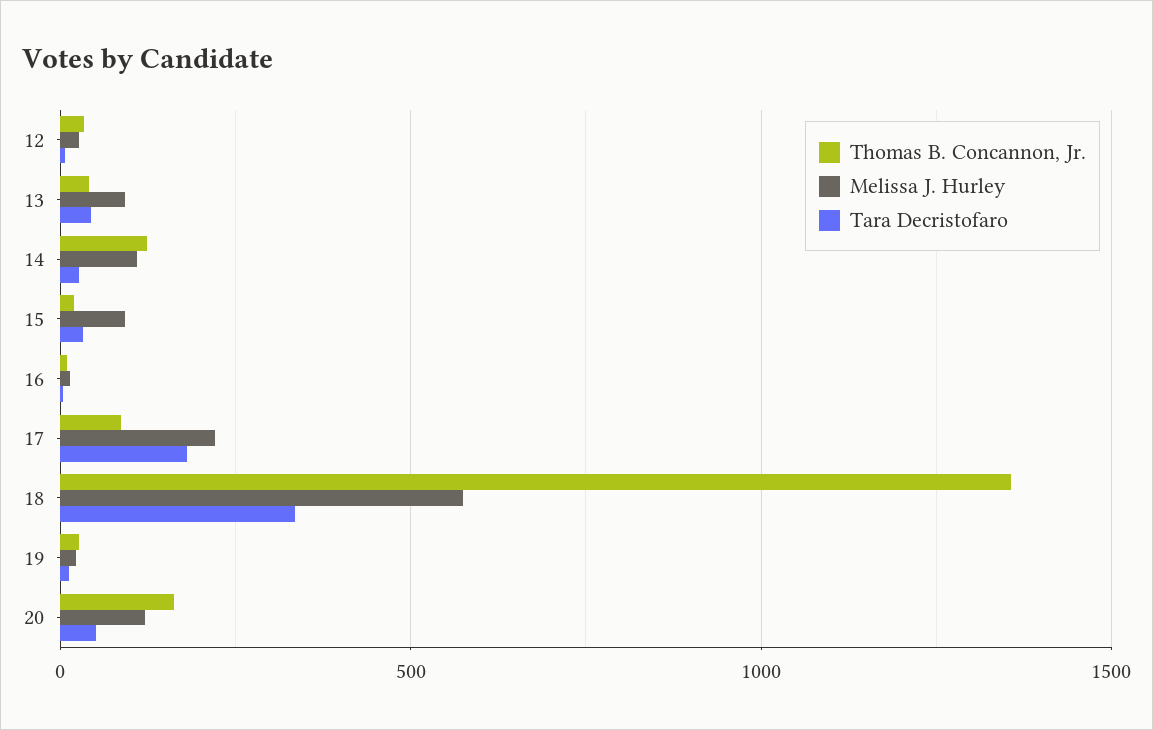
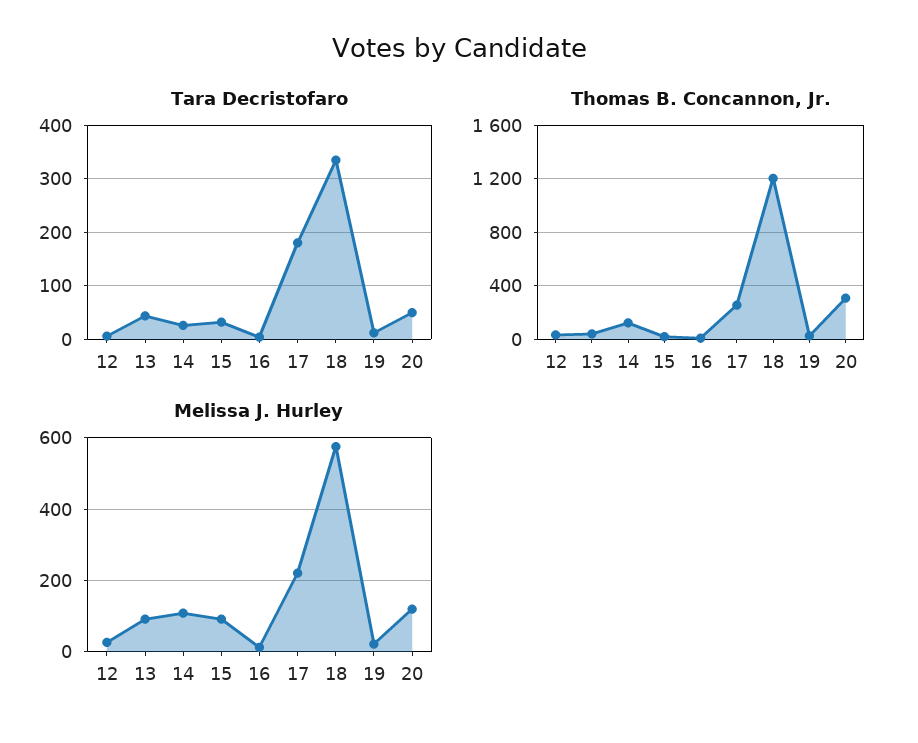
Thomas B. Concannon, Jr., 17: 100 -> 250
Thomas B. Concannon, Jr., 18: 1350 -> 1200
Thomas B. Concannon, Jr., 20: 150 -> 300

